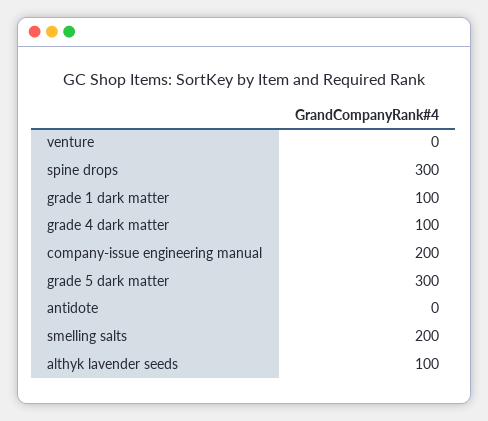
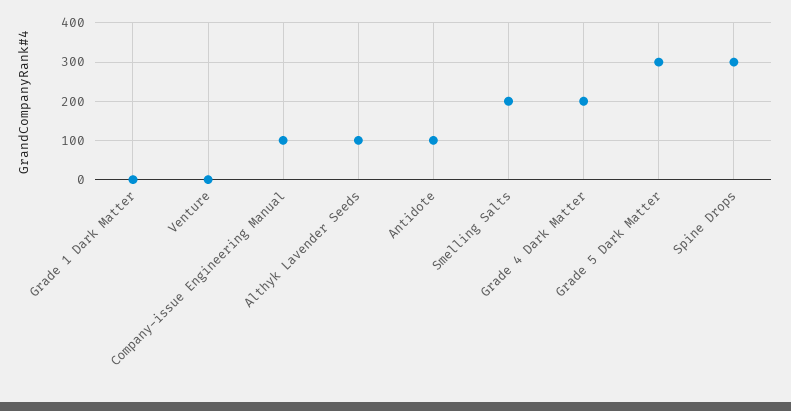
grade 1 dark matter: 100 -> 0
grade 4 dark matter: 100 -> 200
company-issue engineering manual: 200 -> 100
antidote: 0 -> 100

